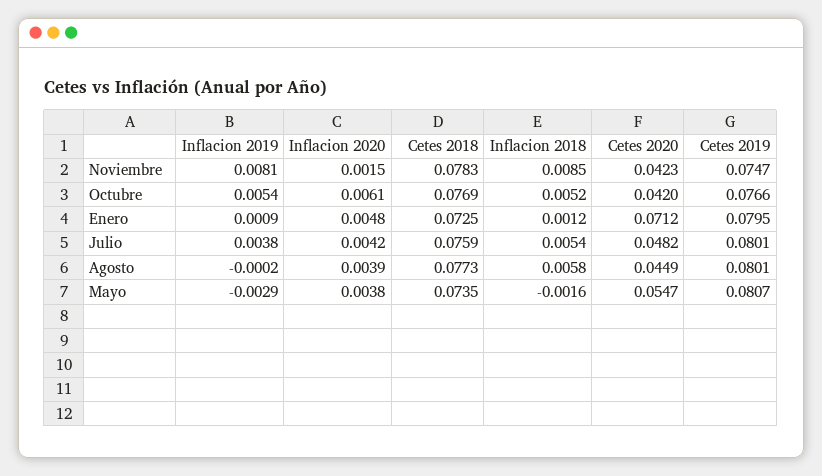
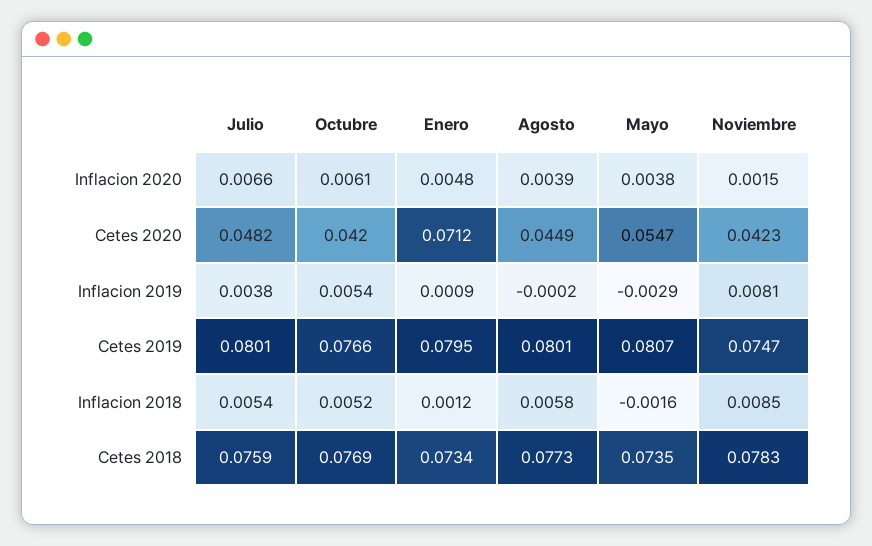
Cetes 2018, Enero: 0.0725 -> 0.0734
Inflacion 2020, Julio: 0.0042 -> 0.0066

